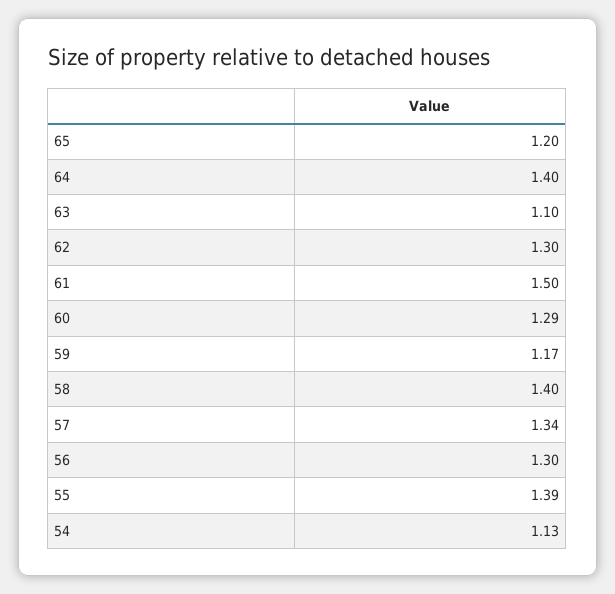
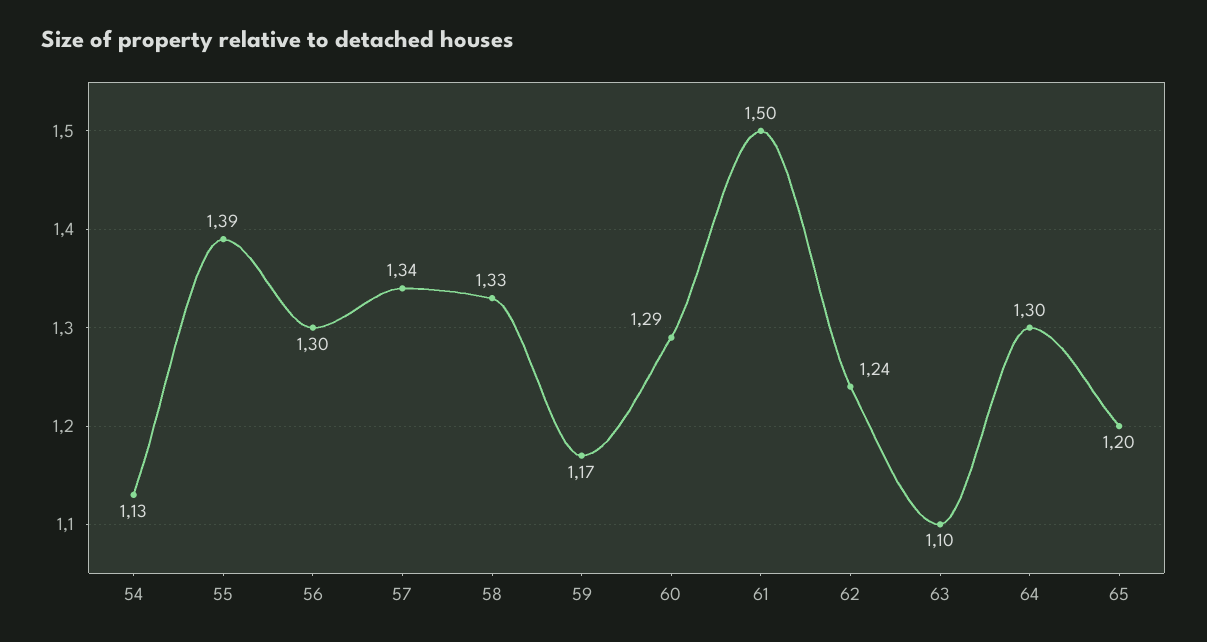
64: 1.4 -> 1.3
62: 1.3 -> 1.24
58: 1.4 -> 1.33

